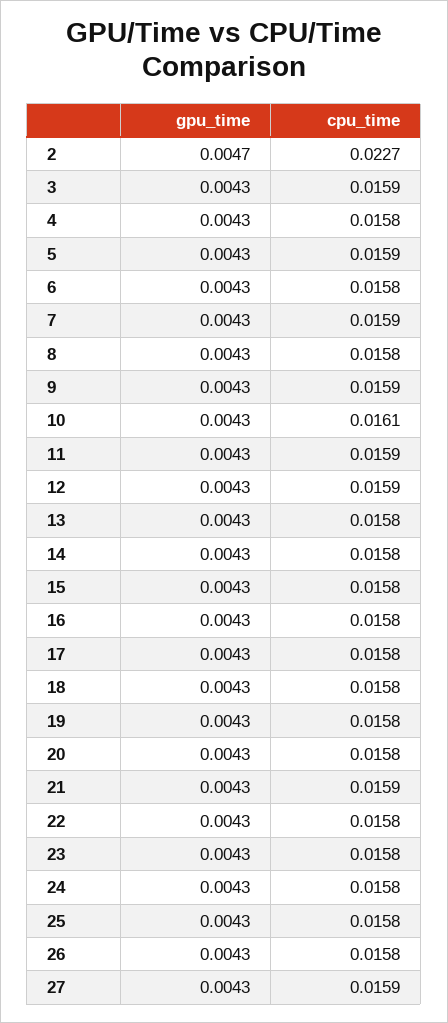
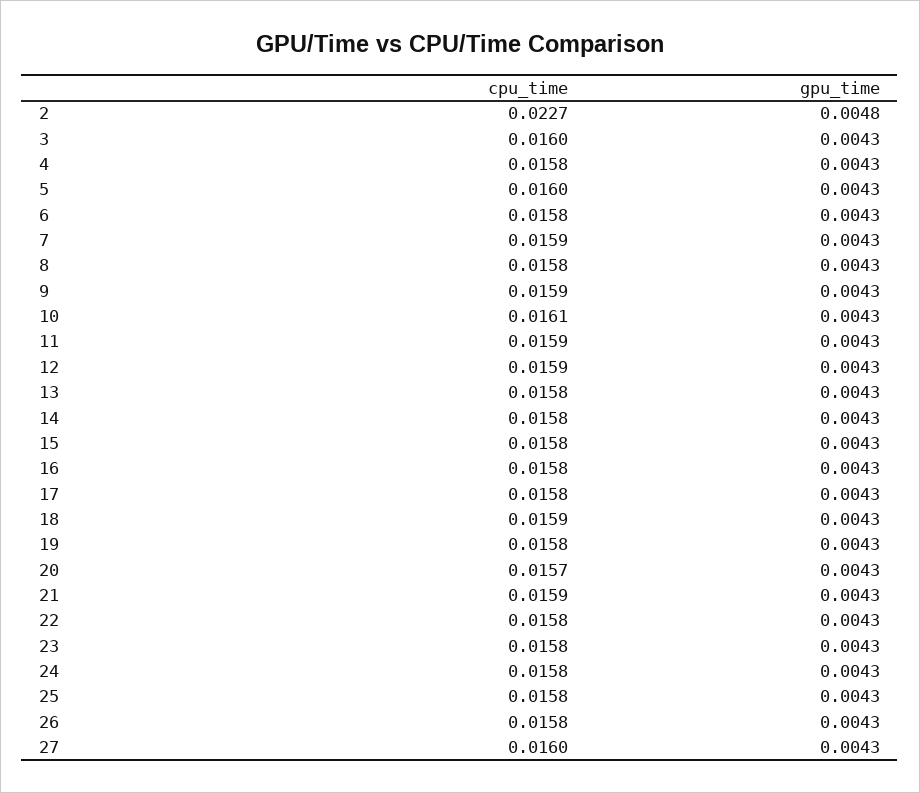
gpu_time, 2: 0.0047 -> 0.0048
cpu_time, 3: 0.0159 -> 0.016
cpu_time, 5: 0.0159 -> 0.016
cpu_time, 18: 0.0158 -> 0.0159
cpu_time, 20: 0.0158 -> 0.0157
cpu_time, 27: 0.0159 -> 0.016

